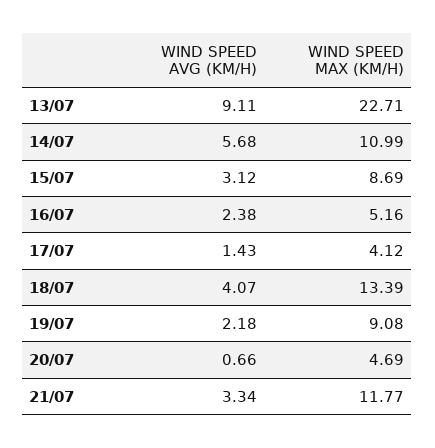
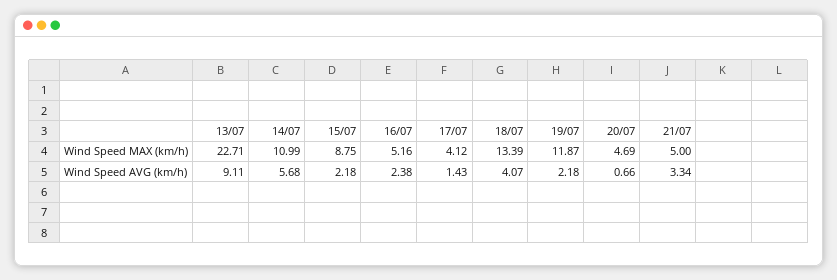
WIND SPEED AVG (KM/H), 15/07: 3.12 -> 2.18
WIND SPEED MAX (KM/H), 15/07: 8.69 -> 8.75
WIND SPEED MAX (KM/H), 19/07: 9.08 -> 11.87
WIND SPEED MAX (KM/H), 21/07: 11.77 -> 5

